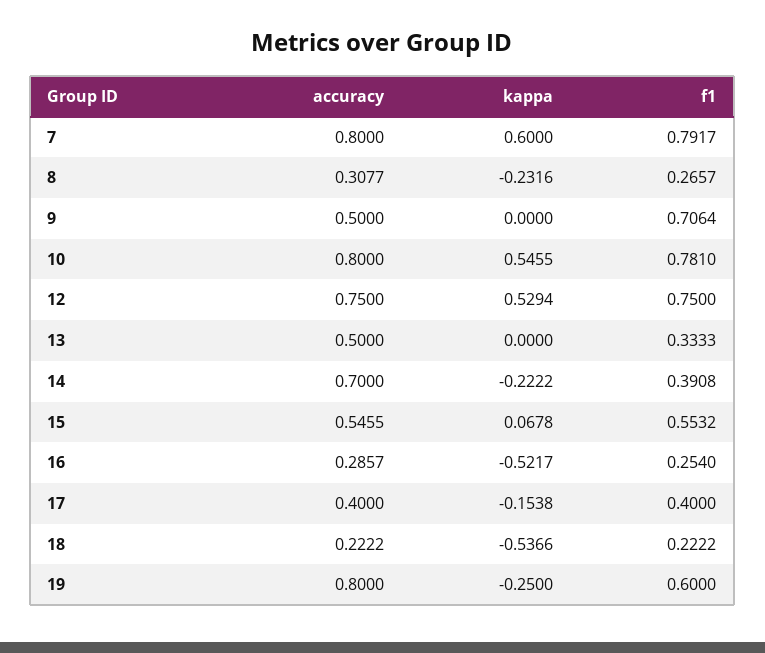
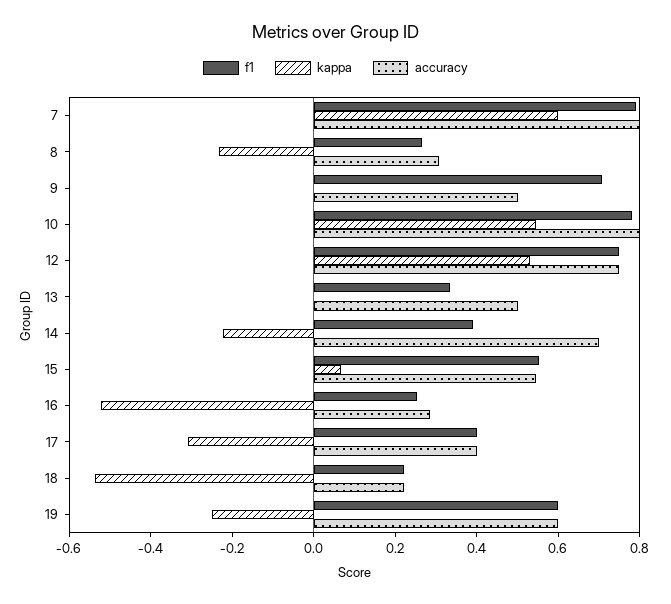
kappa, 17: -0.1538 -> -0.3
accuracy, 19: 0.8 -> 0.6

